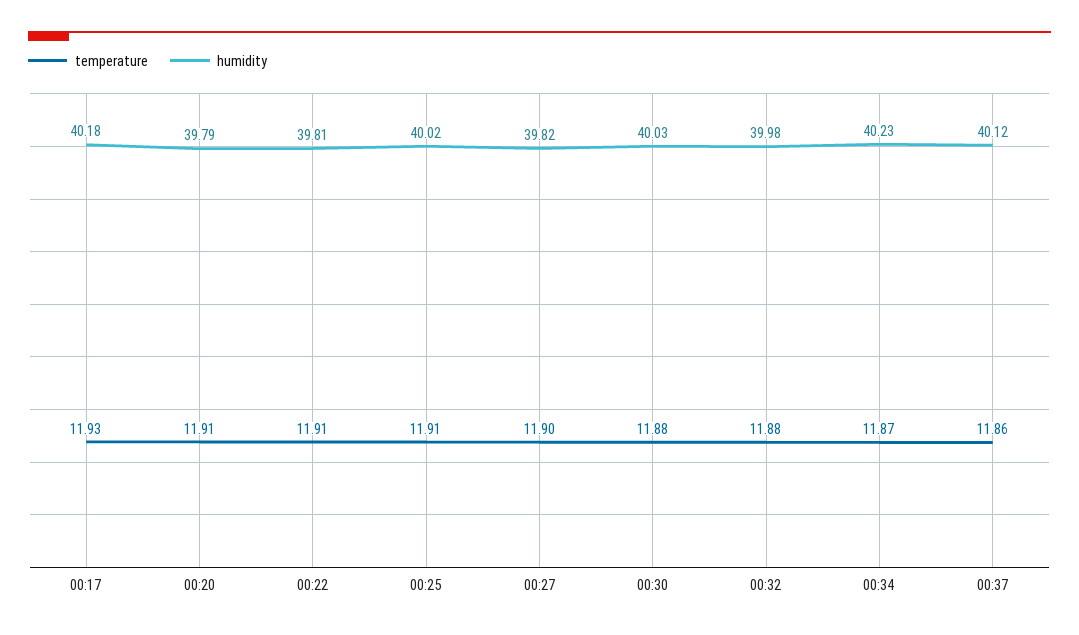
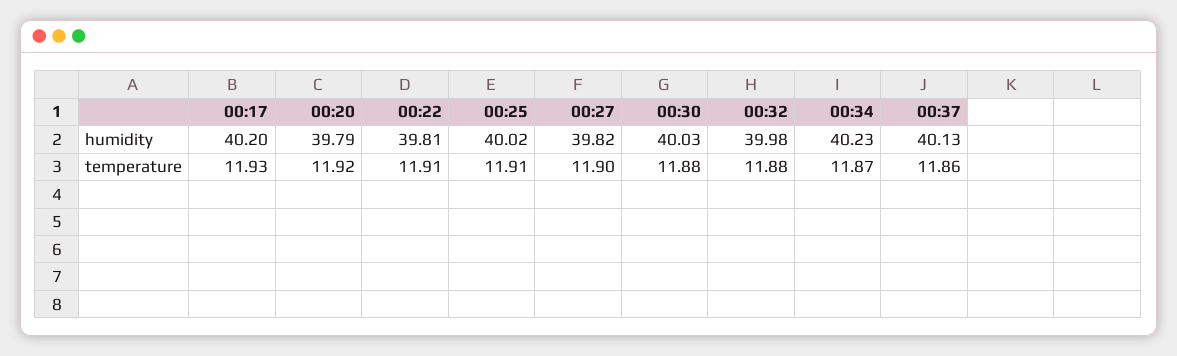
humidity, 00:17: 40.18 -> 40.2
temperature, 00:20: 11.91 -> 11.92
humidity, 00:37: 40.12 -> 40.13

